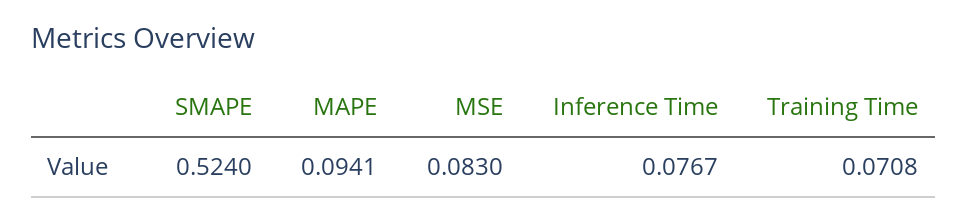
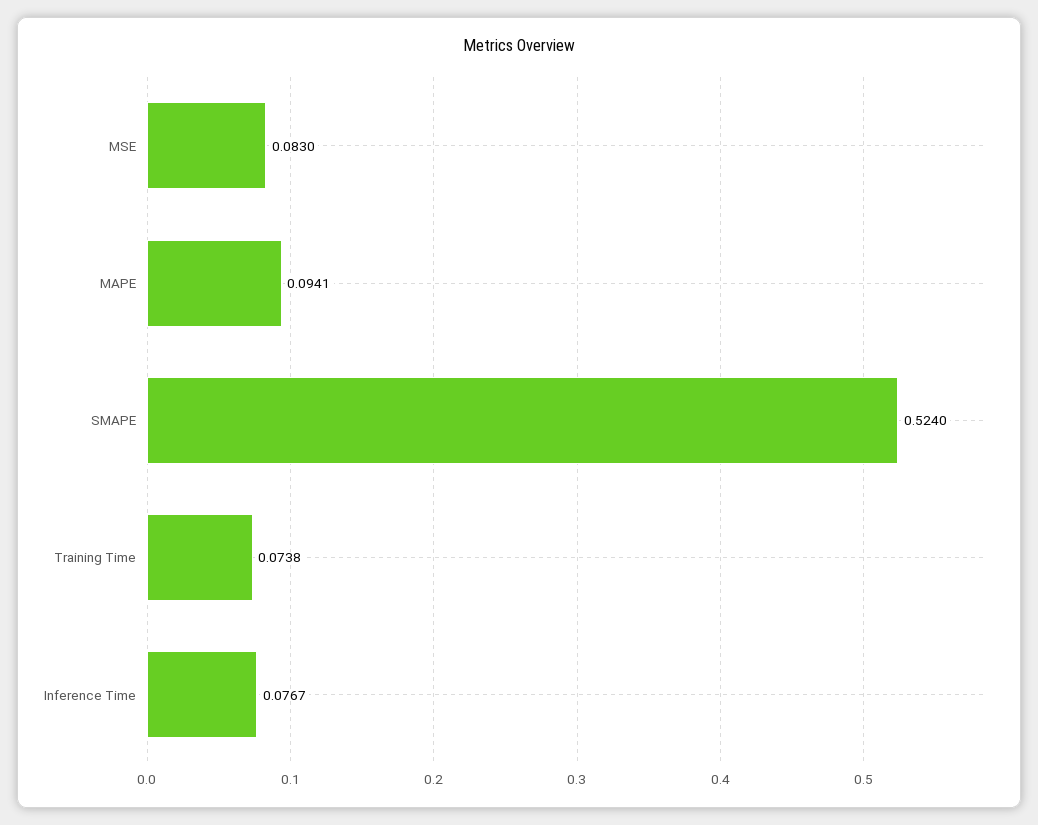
Training Time: 0.0708 -> 0.0738

